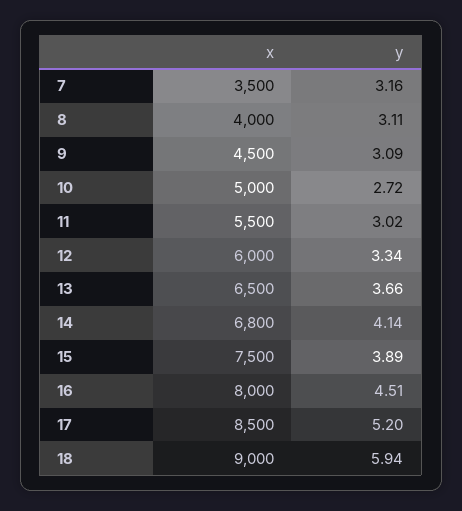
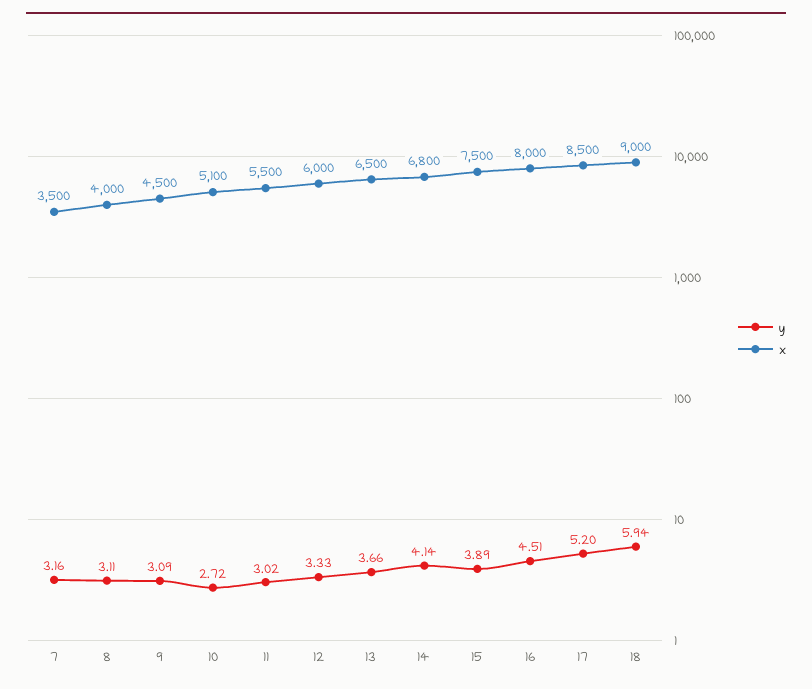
x, 10: 5000 -> 5100
y, 12: 3.34 -> 3.33

